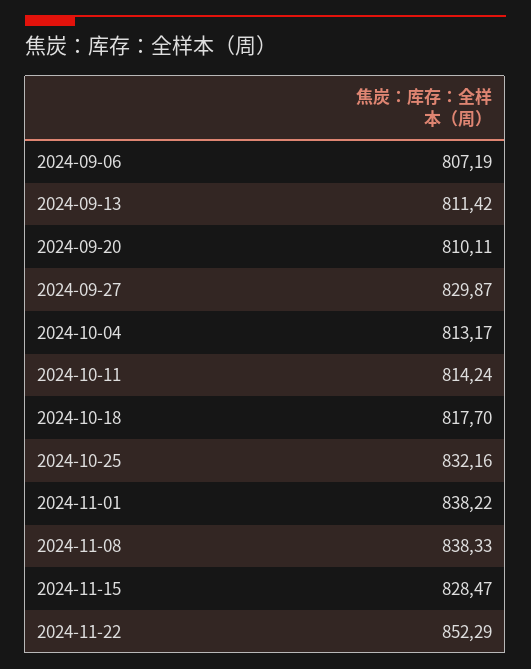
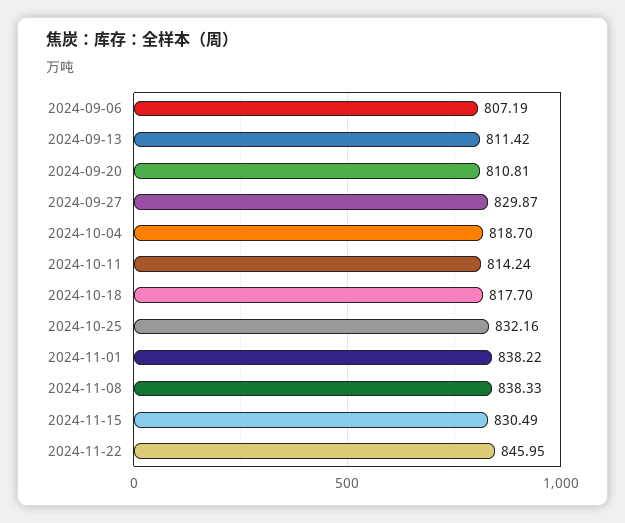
2024-09-20: 810.11 -> 810.81
2024-10-04: 813.17 -> 818.7
2024-11-15: 828.47 -> 830.49
2024-11-22: 852.29 -> 845.95

